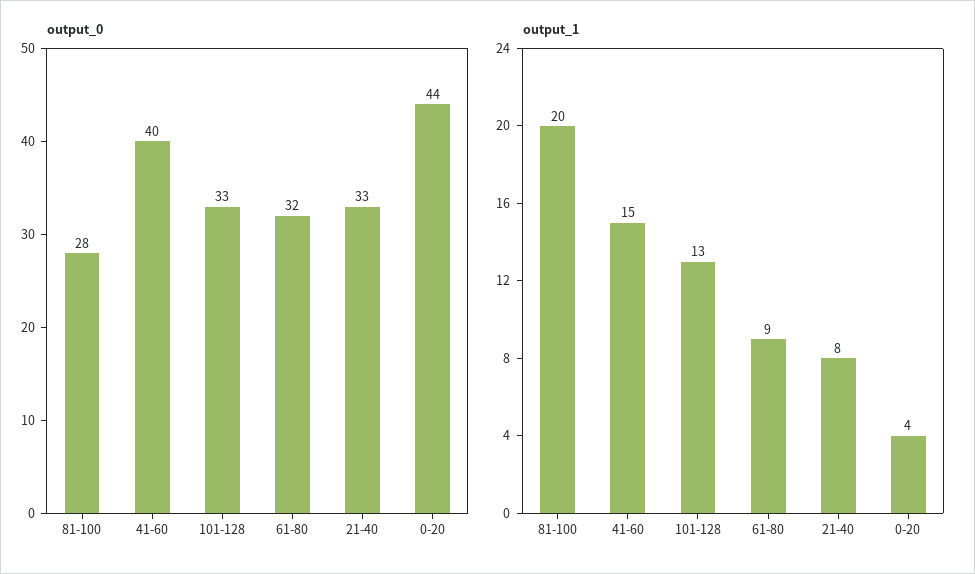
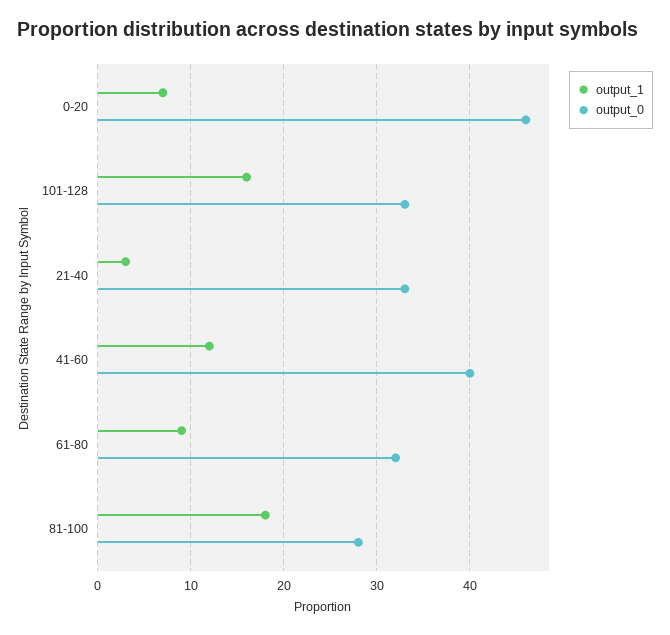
output_0, 0-20: 44 -> 46
output_1, 81-100: 20 -> 18
output_1, 41-60: 15 -> 12
output_1, 101-128: 13 -> 16
output_1, 21-40: 8 -> 3
output_1, 0-20: 4 -> 7

